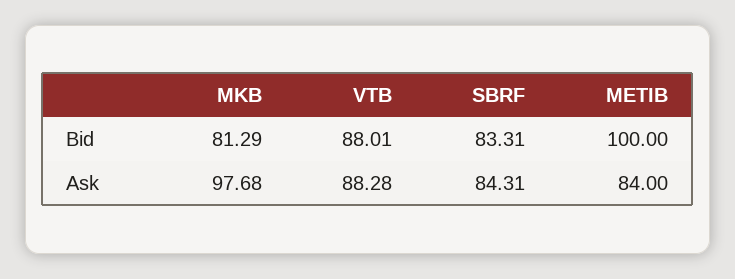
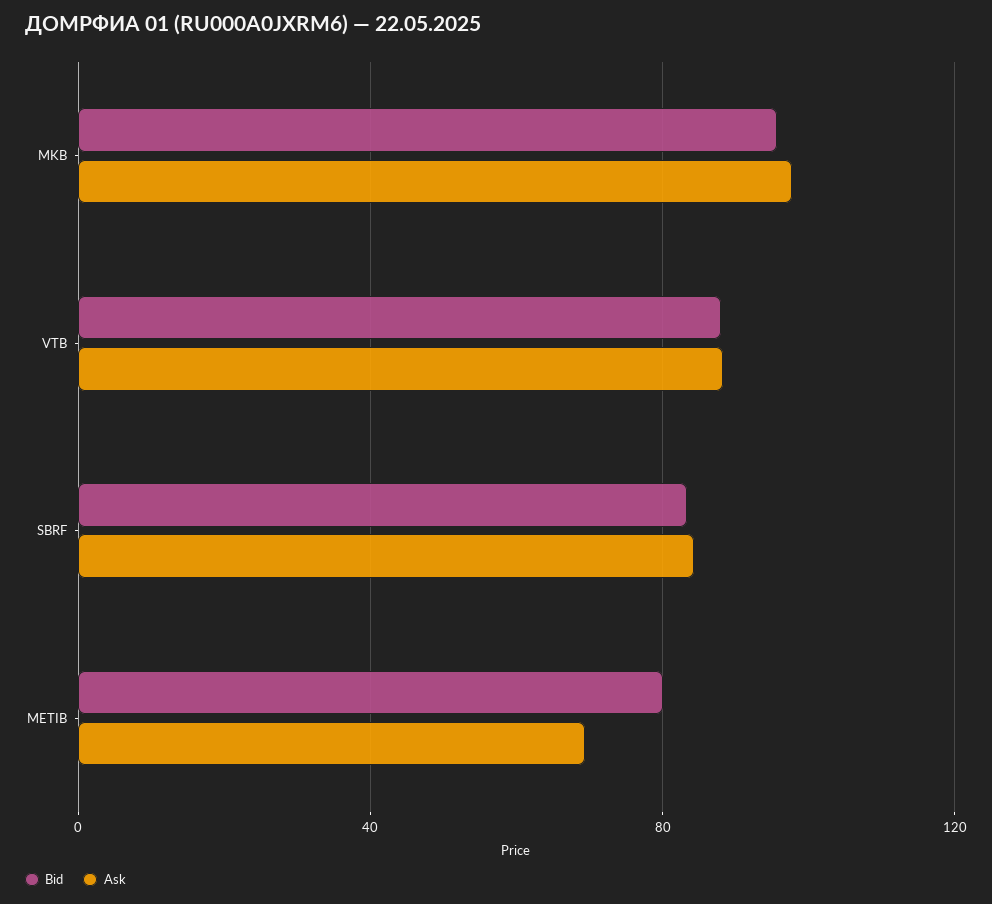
Bid, MKB: 81.29 -> 95
Bid, METIB: 100 -> 80
Ask, METIB: 84 -> 70

